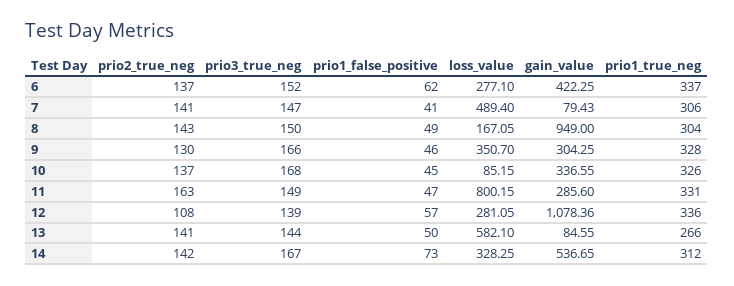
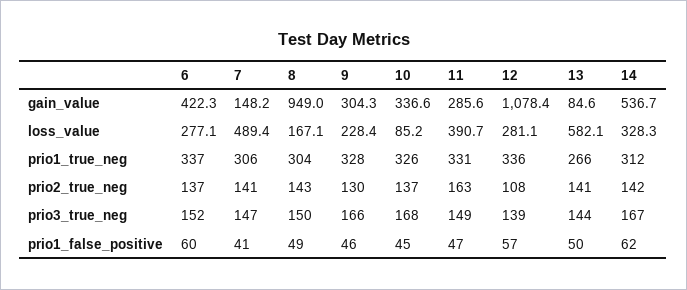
prio1_false_positive, 6: 62 -> 60
gain_value, 7: 79.43 -> 148.2
loss_value, 9: 350.7 -> 228.4
loss_value, 11: 800.15 -> 390.7
prio1_false_positive, 14: 73 -> 62

